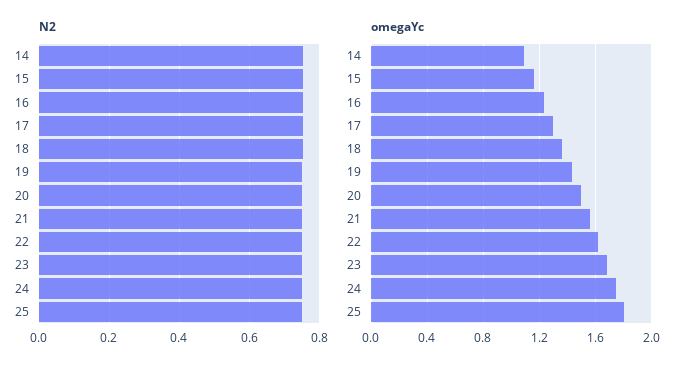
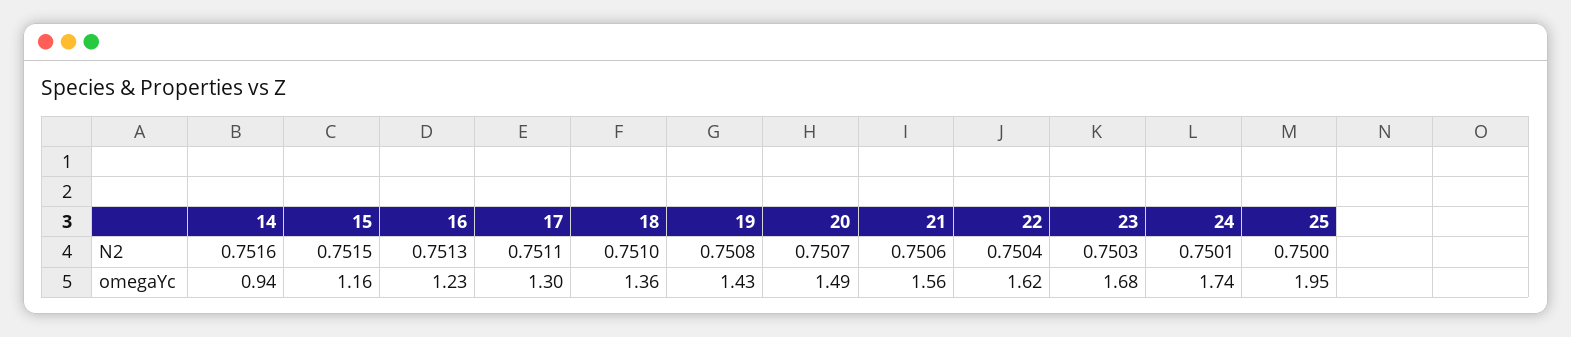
omegaYc, 14: 1.1 -> 0.94
omegaYc, 25: 1.8 -> 1.95

